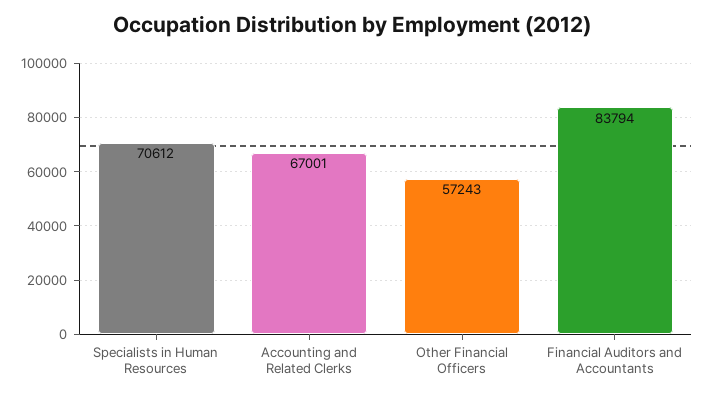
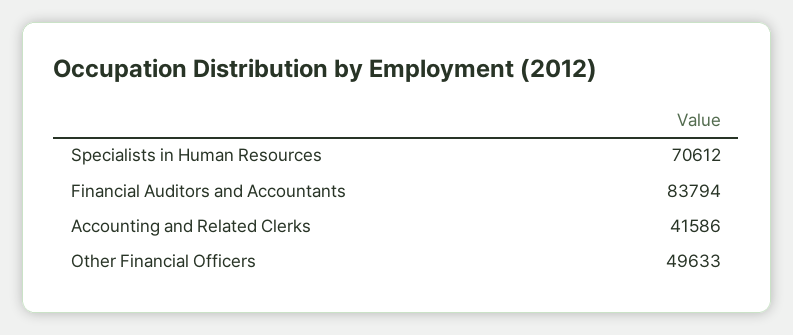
Accounting and Related Clerks: 67001 -> 41586
Other Financial Officers: 57243 -> 49633

